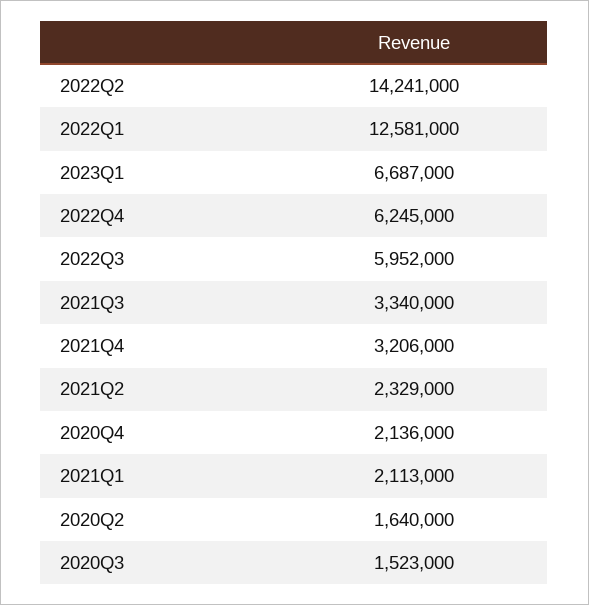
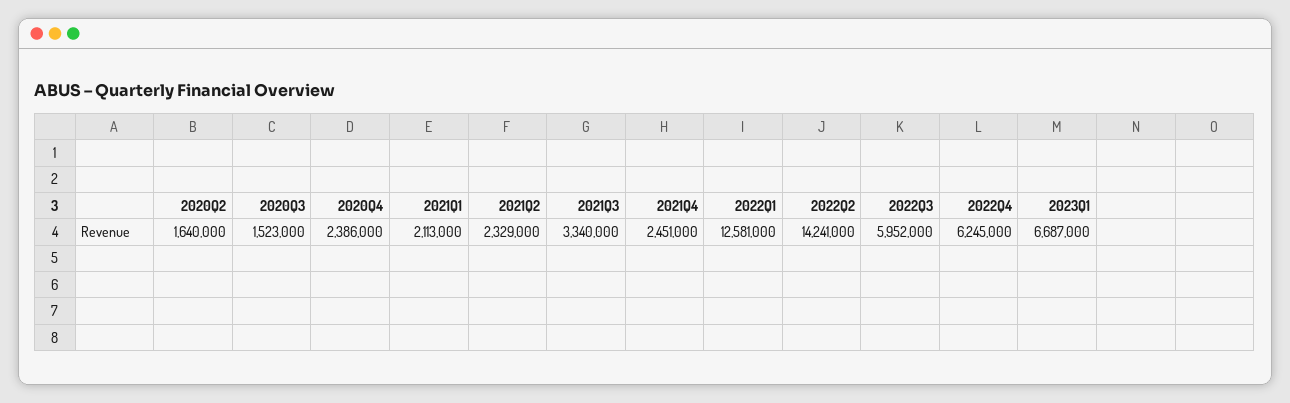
2021Q4: 3206000 -> 2451000
2020Q4: 2136000 -> 2386000

